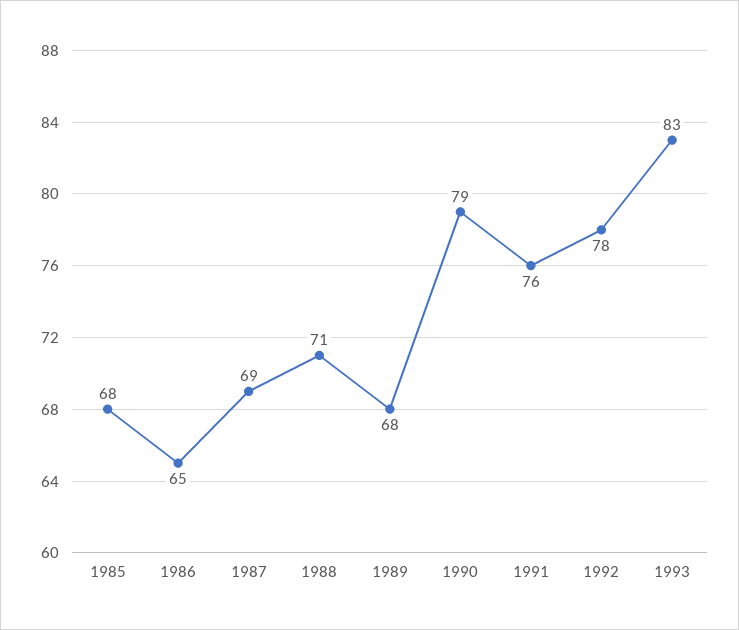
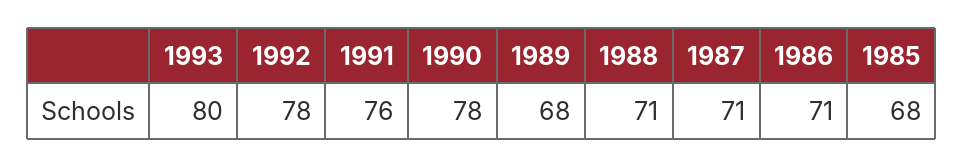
1986: 65 -> 71
1987: 69 -> 71
1990: 79 -> 78
1993: 83 -> 80

